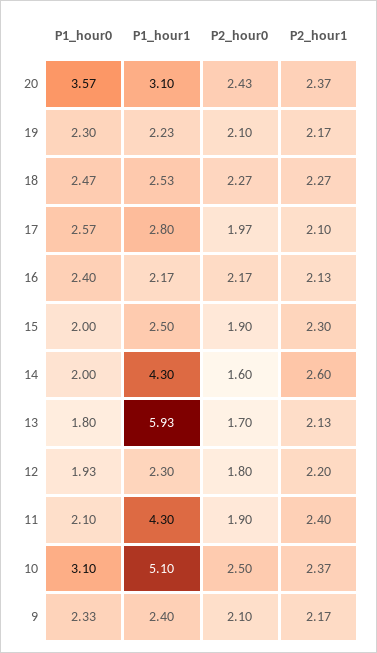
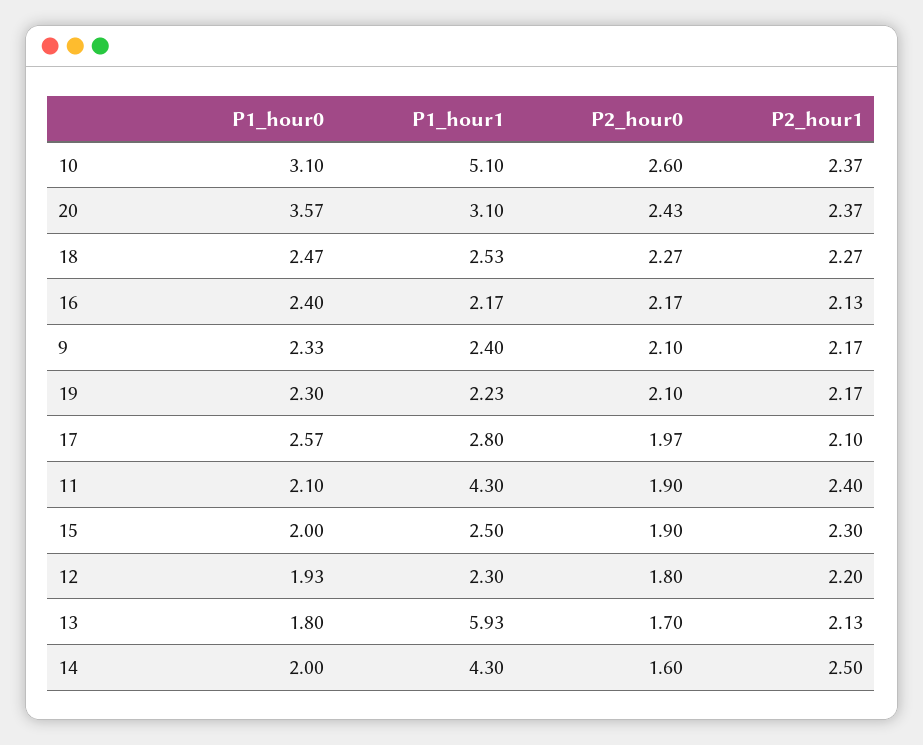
P2_hour1, 14: 2.6 -> 2.5
P2_hour0, 10: 2.5 -> 2.6

